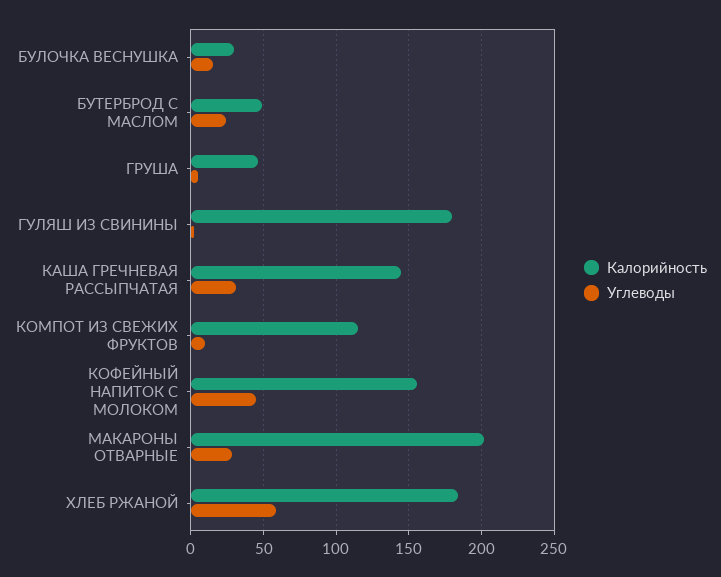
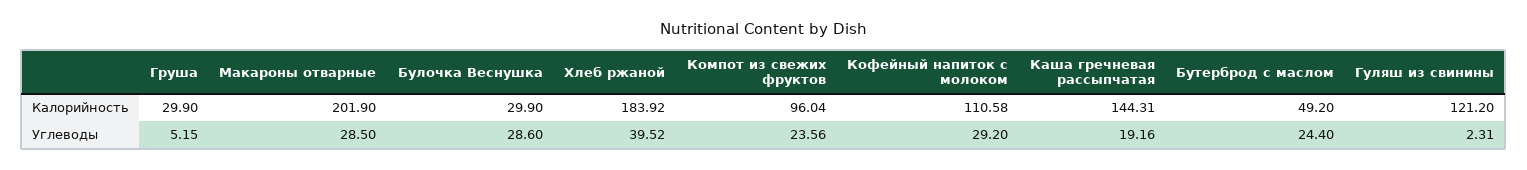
Углеводы, БУЛОЧКА ВЕСНУШКА: 15 -> 28.6
Калорийность, ГРУША: 45 -> 29.9
Калорийность, ГУЛЯШ ИЗ СВИНИНЫ: 180 -> 121.2
Углеводы, КАША ГРЕЧНЕВАЯ РАССЫПЧАТАЯ: 30 -> 19.16
Калорийность, КОМПОТ ИЗ СВЕЖИХ ФРУКТОВ: 115 -> 96.04
Углеводы, КОМПОТ ИЗ СВЕЖИХ ФРУКТОВ: 10 -> 23.56
Калорийность, КОФЕЙНЫЙ НАПИТОК С МОЛОКОМ: 155 -> 110.58
Углеводы, КОФЕЙНЫЙ НАПИТОК С МОЛОКОМ: 45 -> 29.2
Углеводы, ХЛЕБ РЖАНОЙ: 60 -> 39.52

